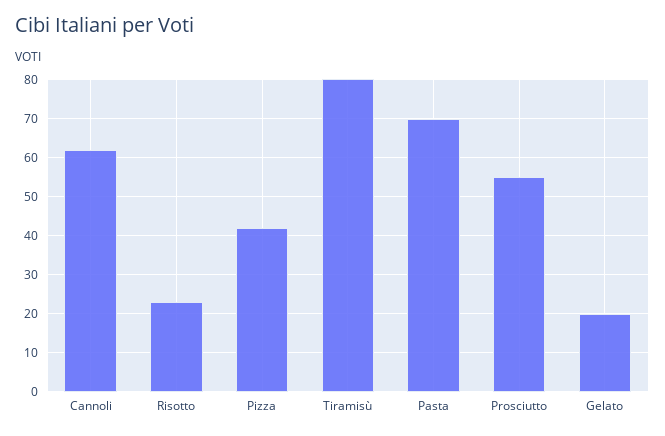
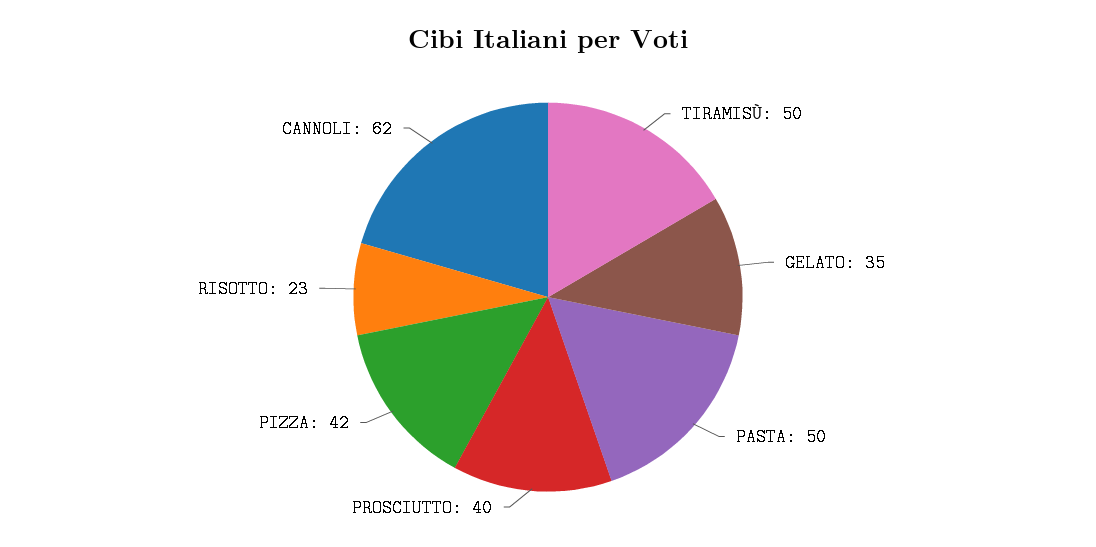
Tiramisù: 80 -> 50
Pasta: 70 -> 50
Prosciutto: 55 -> 40
Gelato: 20 -> 35

